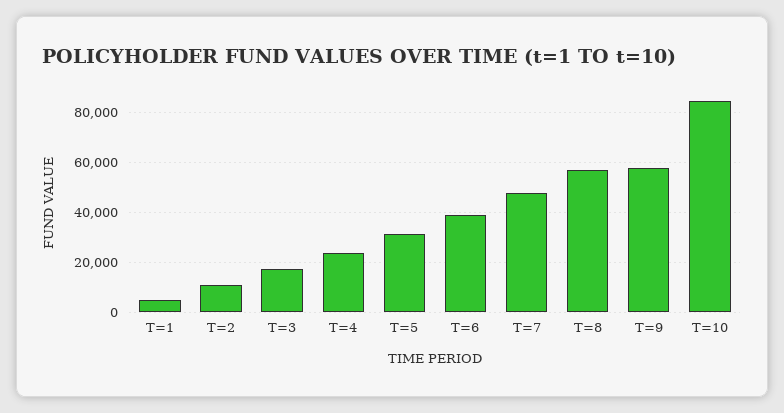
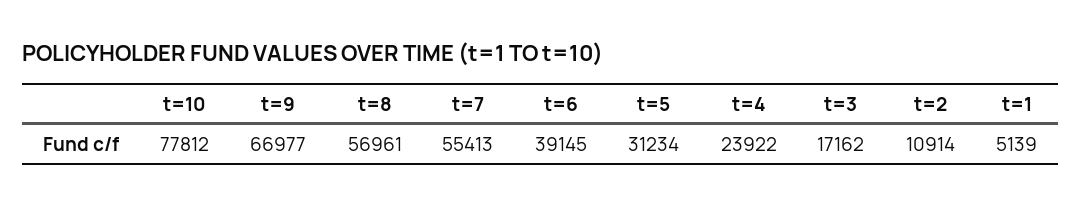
T=7: 47500 -> 55413
T=9: 57500 -> 66977
T=10: 85000 -> 77812

